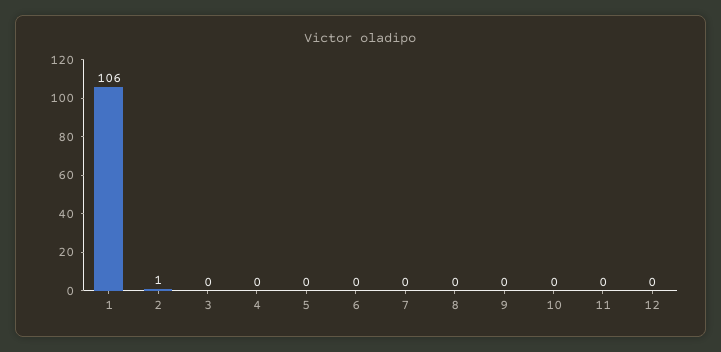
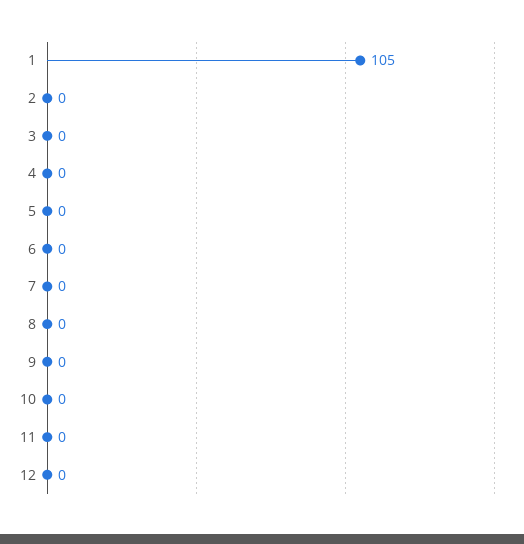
1: 106 -> 105
2: 1 -> 0

